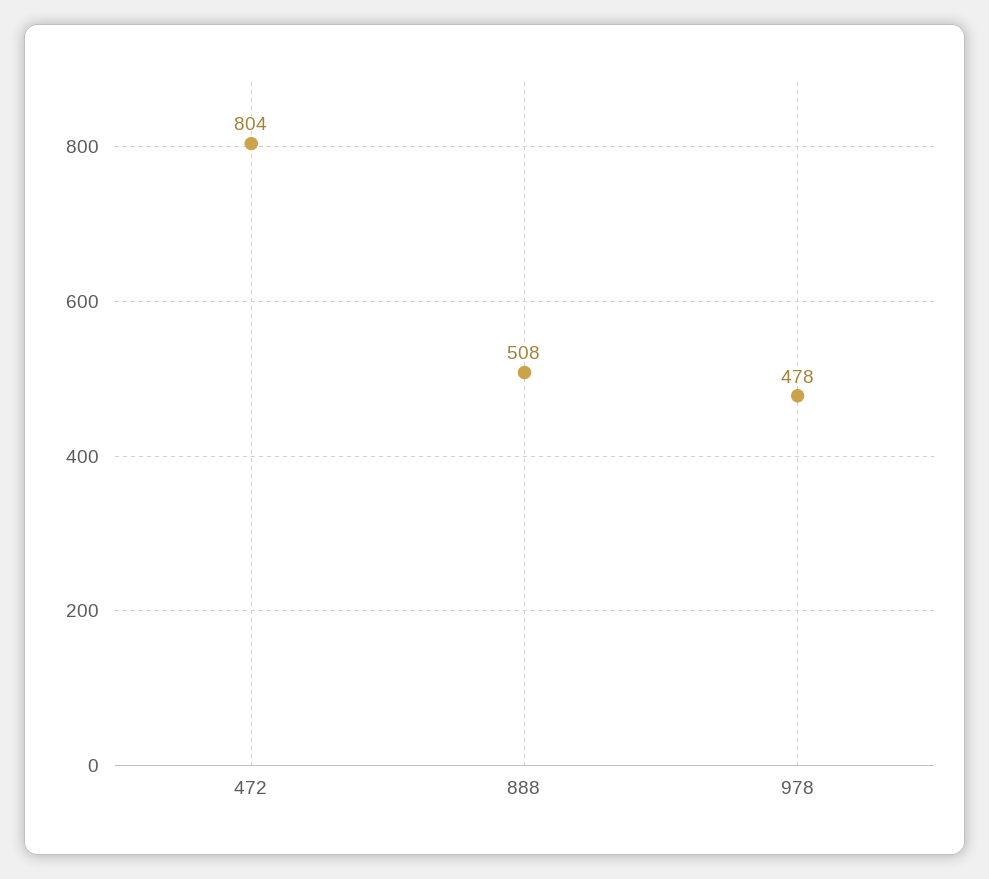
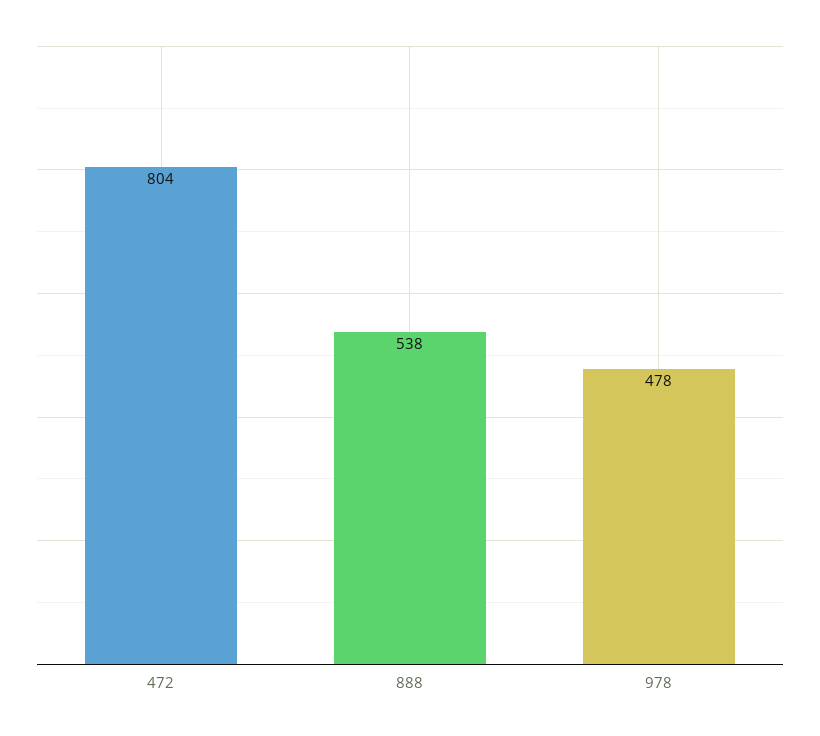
888: 508 -> 538

